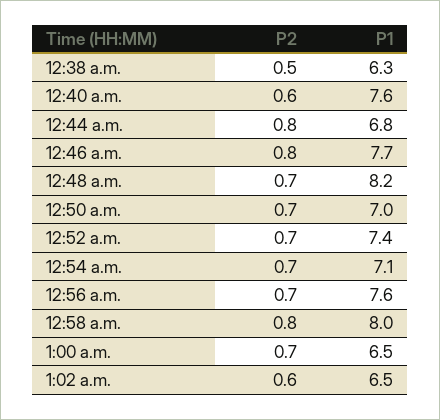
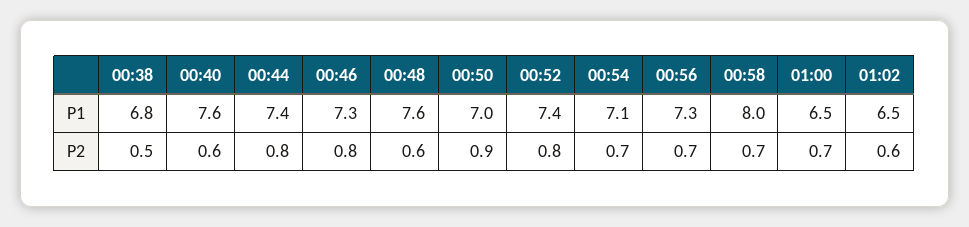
P1, 12:38 a.m.: 6.3 -> 6.8
P1, 12:44 a.m.: 6.8 -> 7.4
P1, 12:46 a.m.: 7.7 -> 7.3
P2, 12:48 a.m.: 0.7 -> 0.6
P1, 12:48 a.m.: 8.2 -> 7.6
P2, 12:50 a.m.: 0.7 -> 0.9
P2, 12:52 a.m.: 0.7 -> 0.8
P1, 12:56 a.m.: 7.6 -> 7.3
P2, 12:58 a.m.: 0.8 -> 0.7

